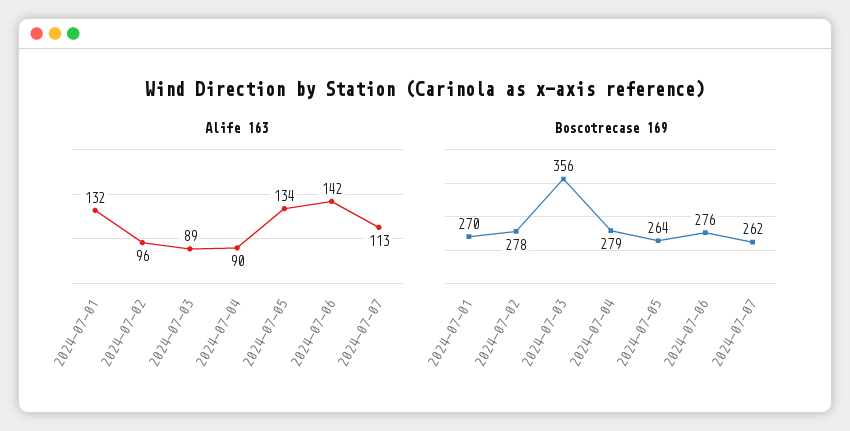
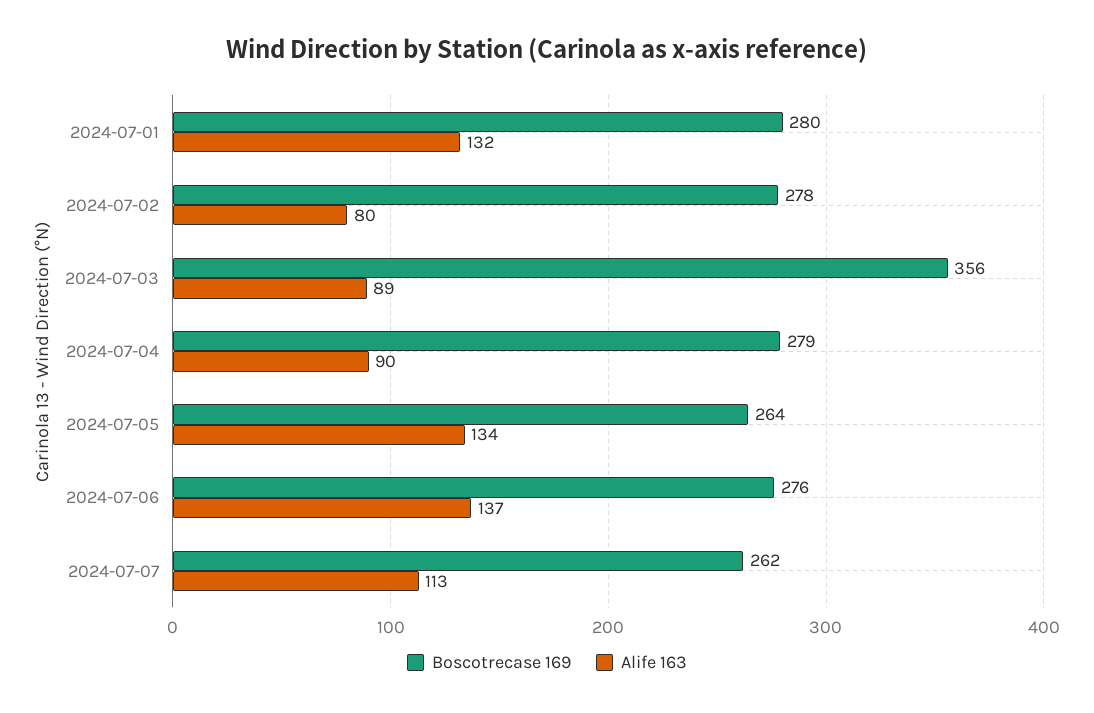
Alife 163, 2024-07-02: 96 -> 80
Alife 163, 2024-07-06: 142 -> 137
Boscotrecase 169, 2024-07-01: 270 -> 280

